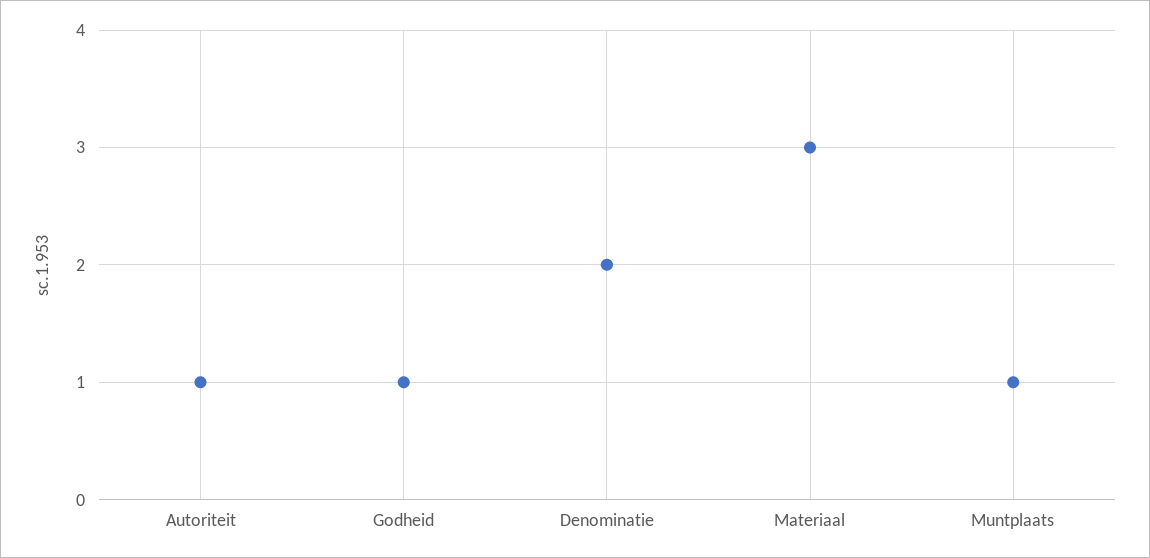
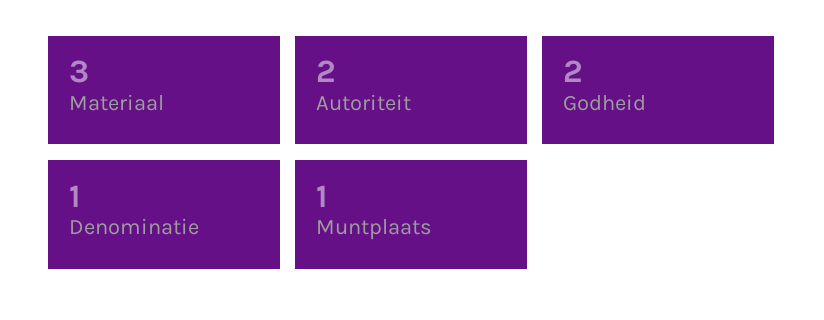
Autoriteit: 1 -> 2
Godheid: 1 -> 2
Denominatie: 2 -> 1

